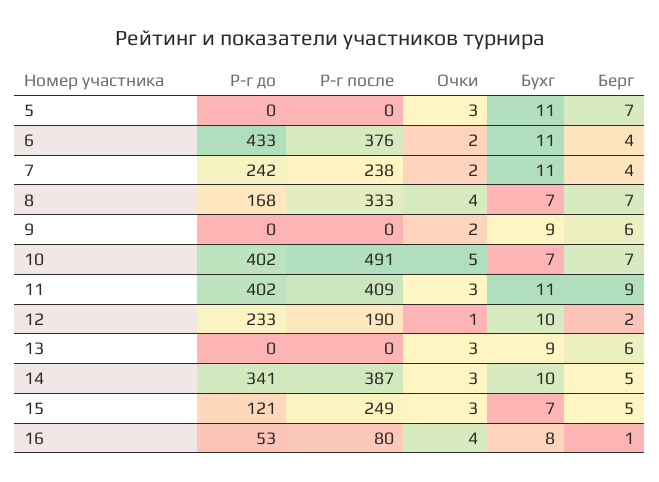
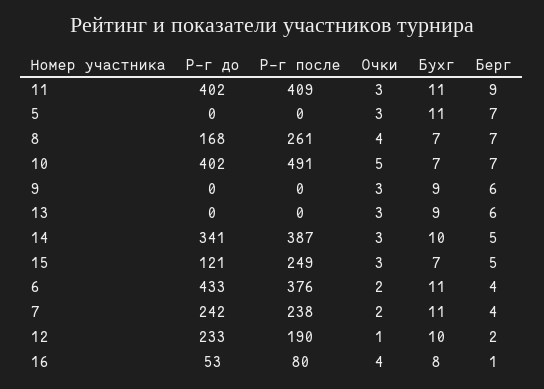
Р-г после, 8: 333 -> 261
Очки, 9: 2 -> 3

